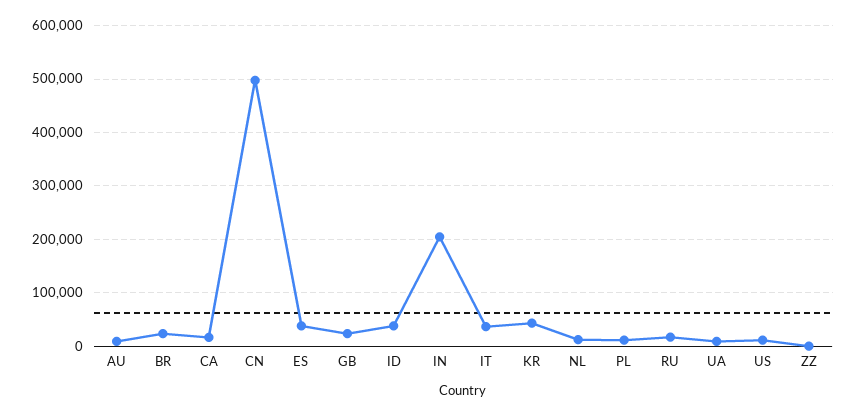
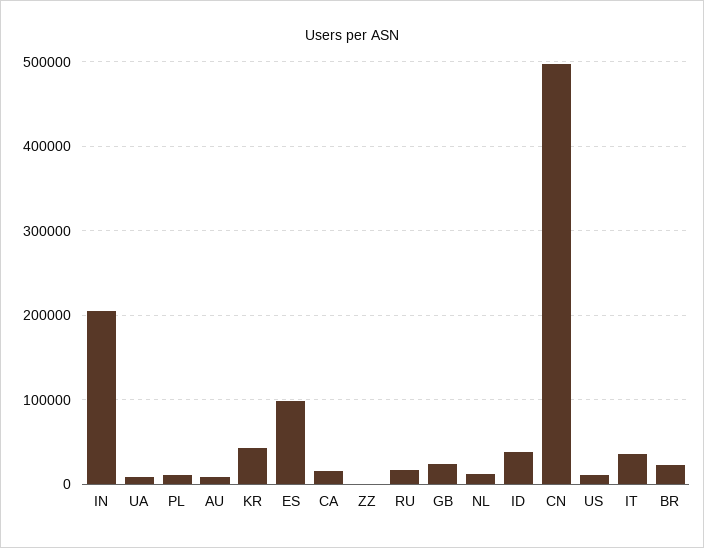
ES: 40000 -> 100000

